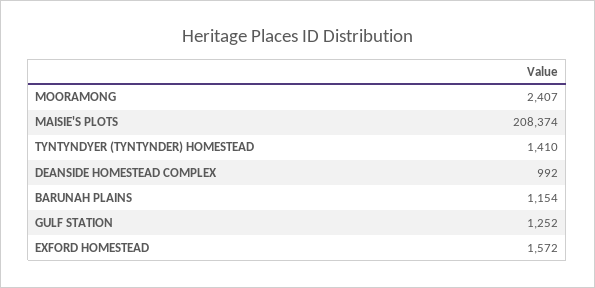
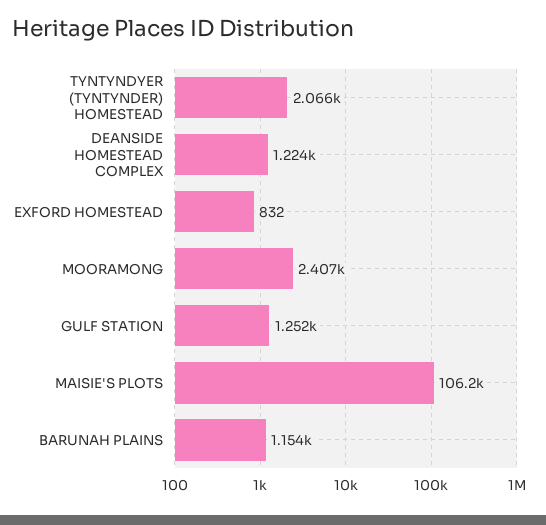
MAISIE'S PLOTS: 208374 -> 106200
TYNTYNDYER (TYNTYNDER) HOMESTEAD: 1410 -> 2066
DEANSIDE HOMESTEAD COMPLEX: 992 -> 1224
EXFORD HOMESTEAD: 1572 -> 832

